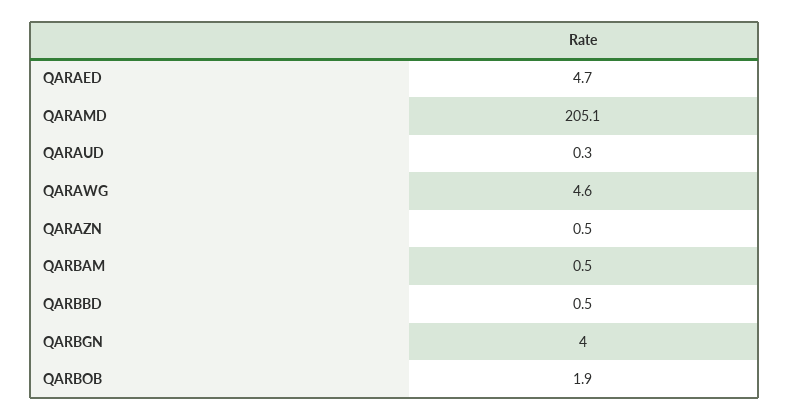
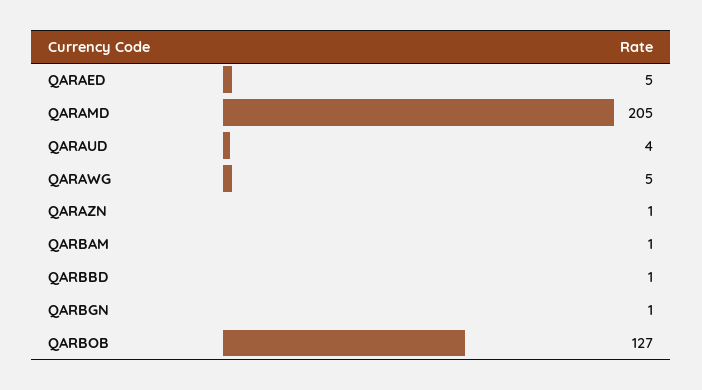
QARAUD: 0.3 -> 4
QARBGN: 4 -> 1
QARBOB: 1.9 -> 127

